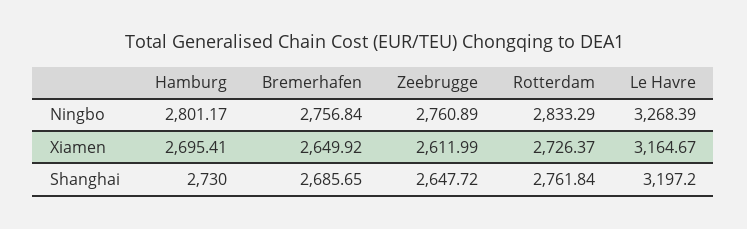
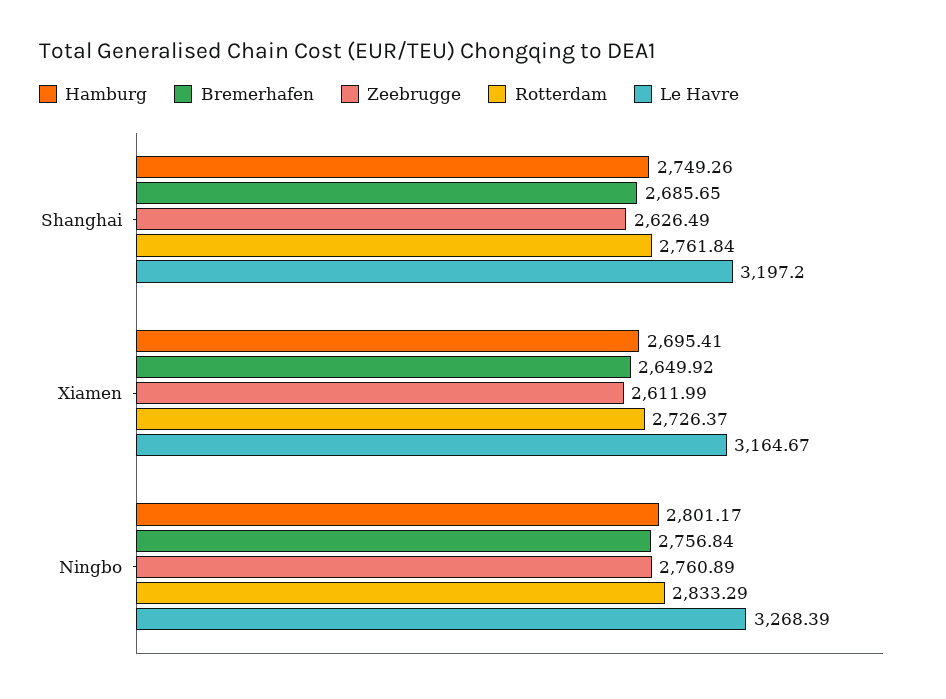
Hamburg, Shanghai: 2730 -> 2749.26
Zeebrugge, Shanghai: 2647.72 -> 2626.49

